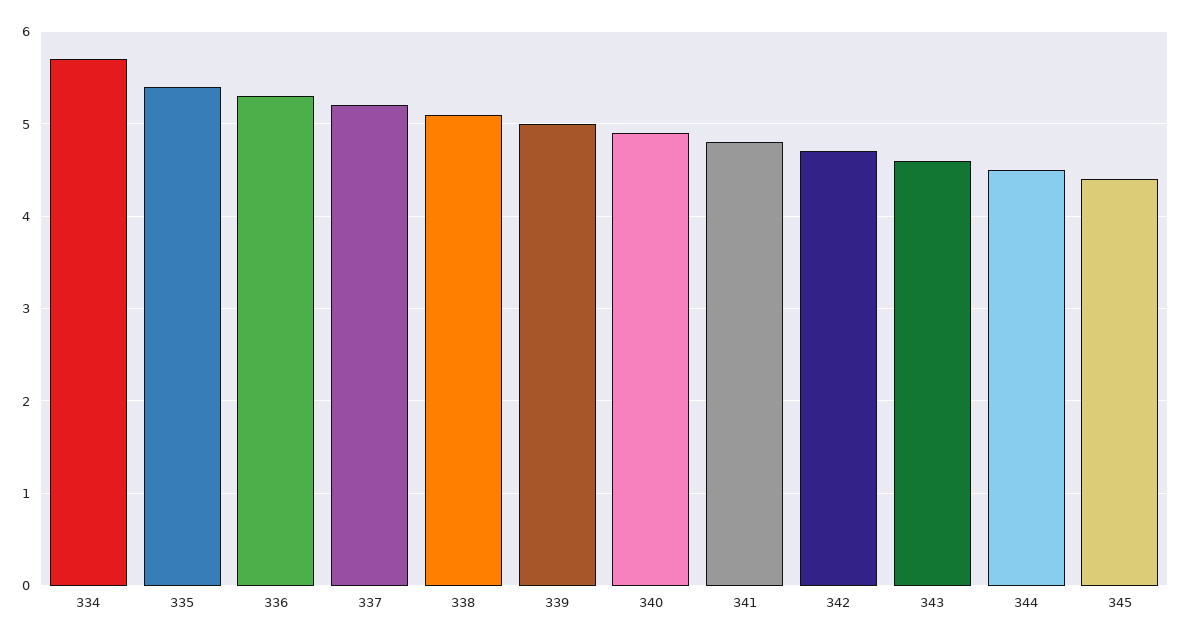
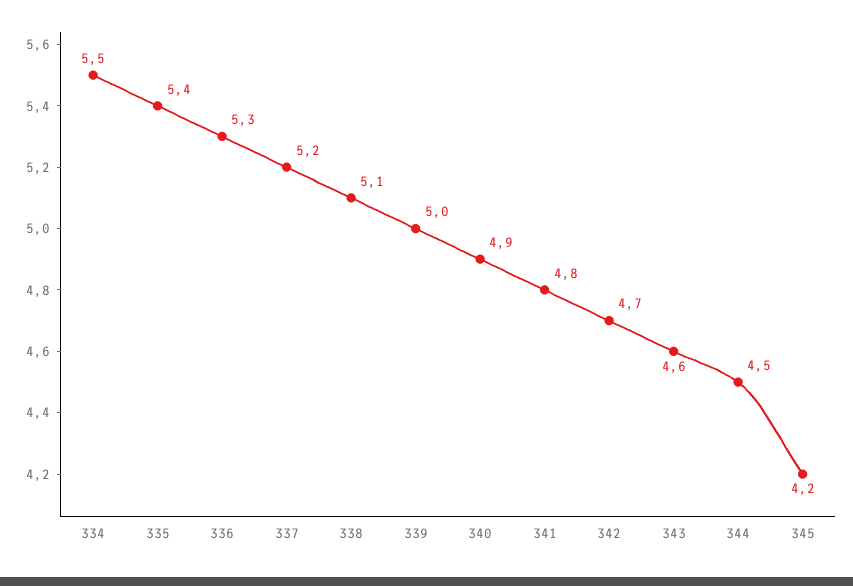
334: 5.7 -> 5.5
345: 4.4 -> 4.2

